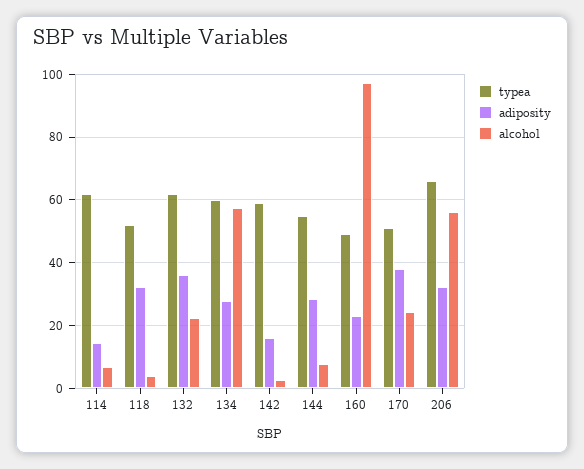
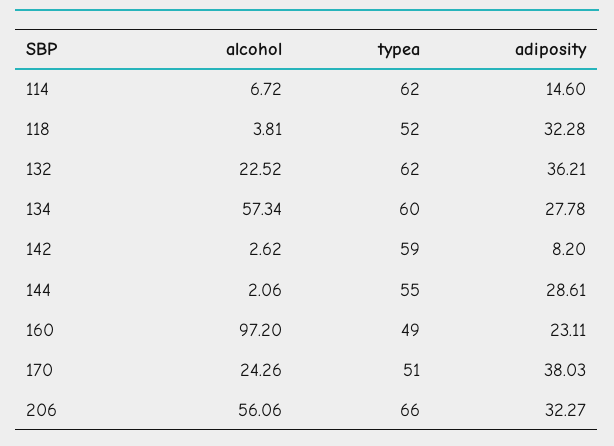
adiposity, 142: 16 -> 8.2
alcohol, 144: 8 -> 2.06

